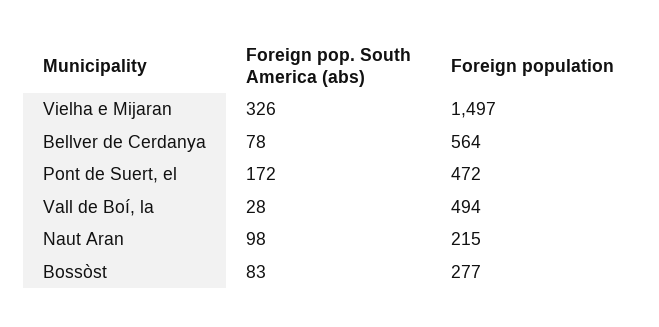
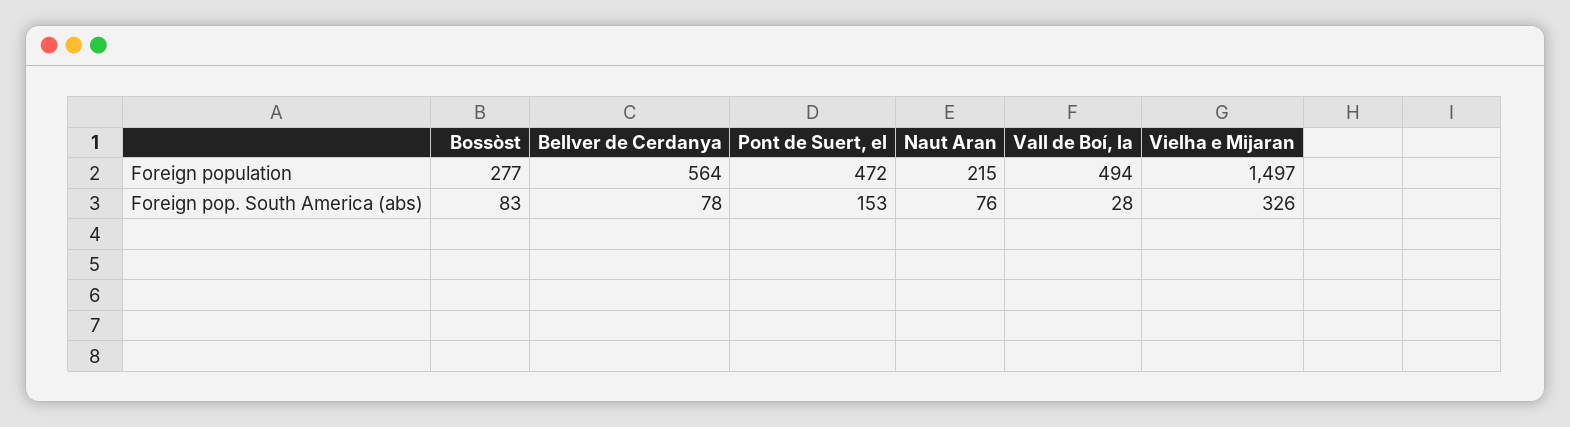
Foreign pop. South America (abs), Pont de Suert, el: 172 -> 153
Foreign pop. South America (abs), Naut Aran: 98 -> 76

